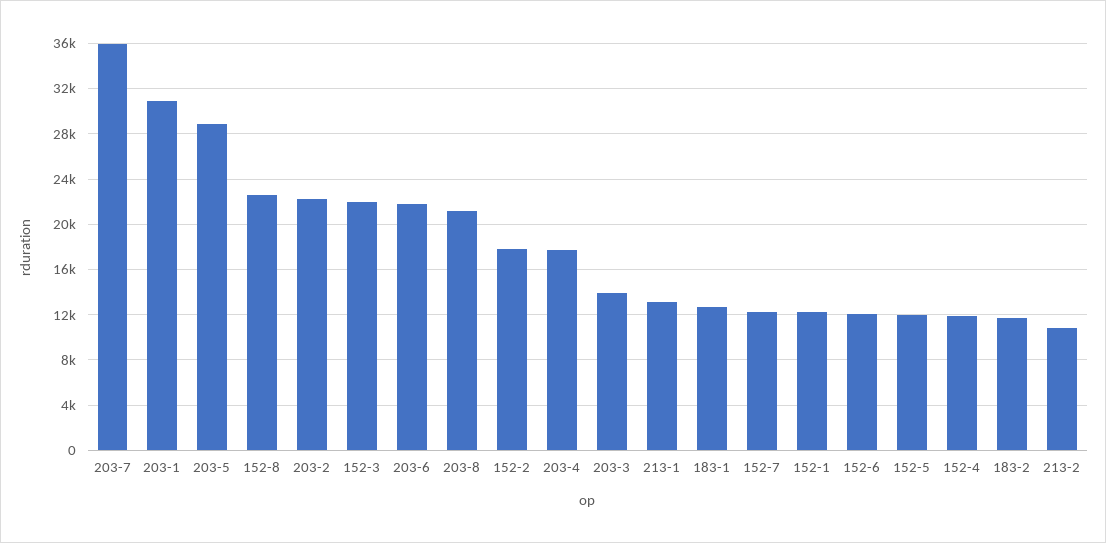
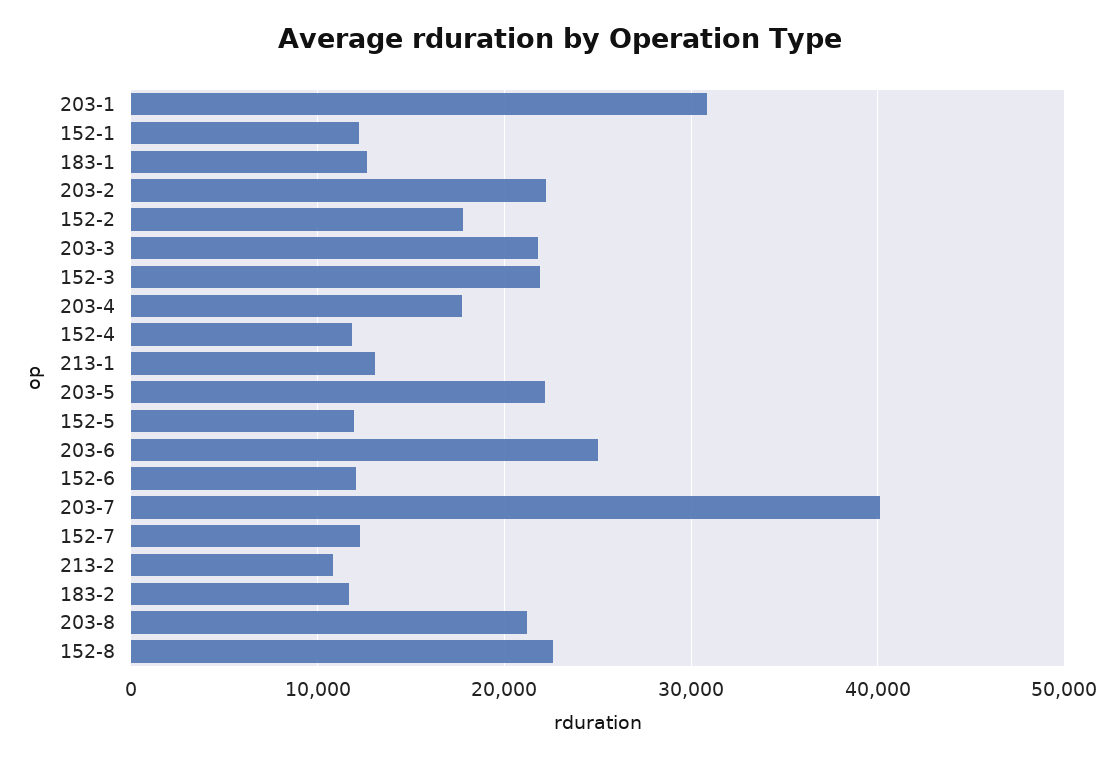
203-7: 36000 -> 40000
203-5: 29000 -> 22000
203-6: 22000 -> 25000
203-3: 14000 -> 22000

